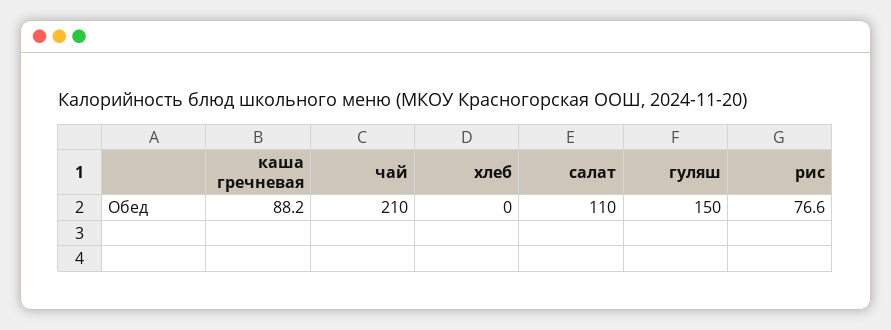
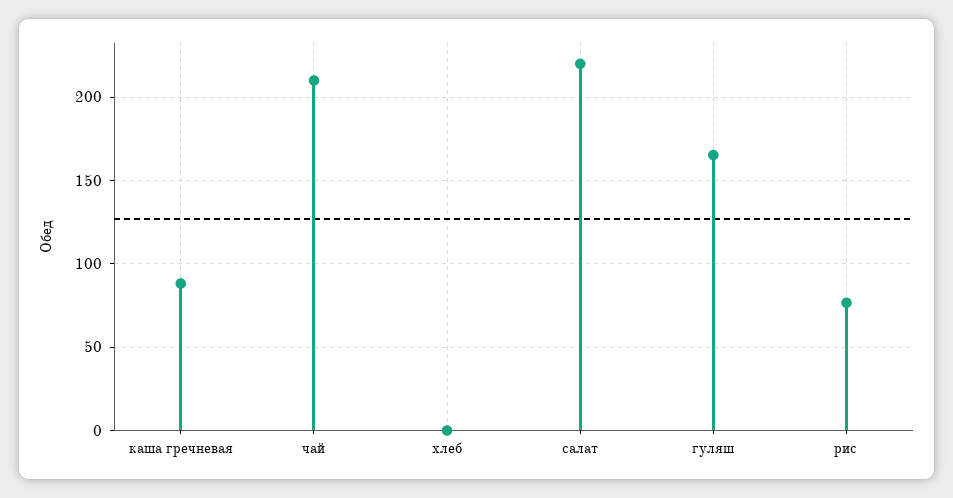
салат: 110 -> 220
гуляш: 150 -> 165

